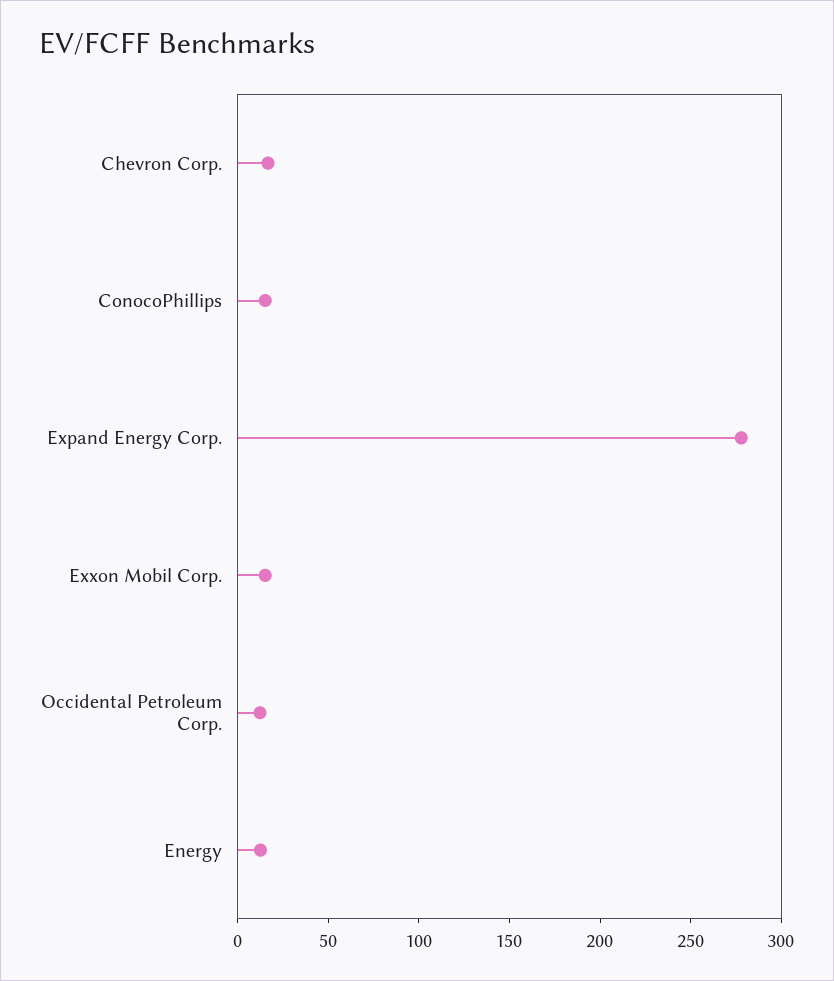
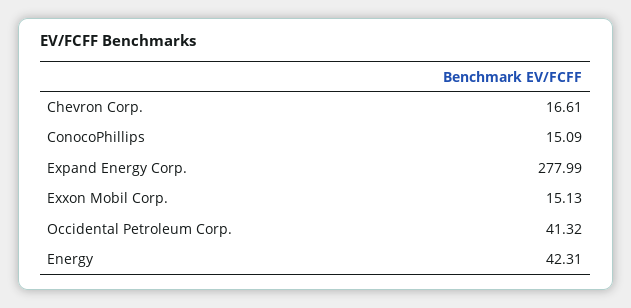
Occidental Petroleum Corp.: 10 -> 41.32
Energy: 10 -> 42.31

